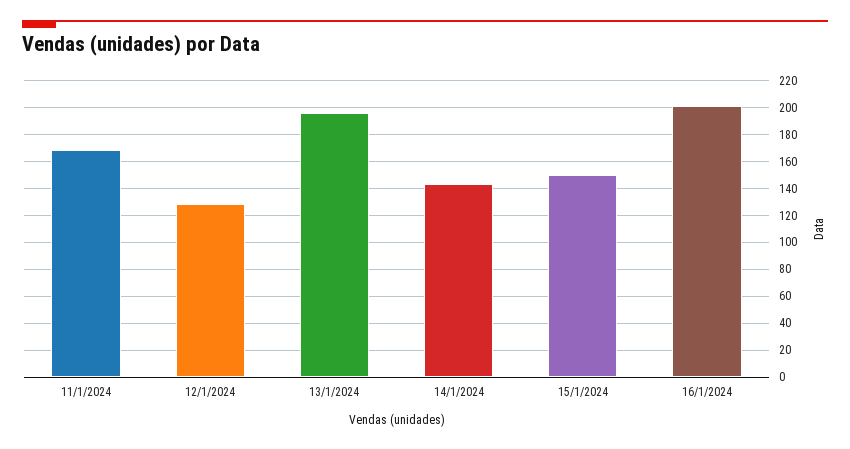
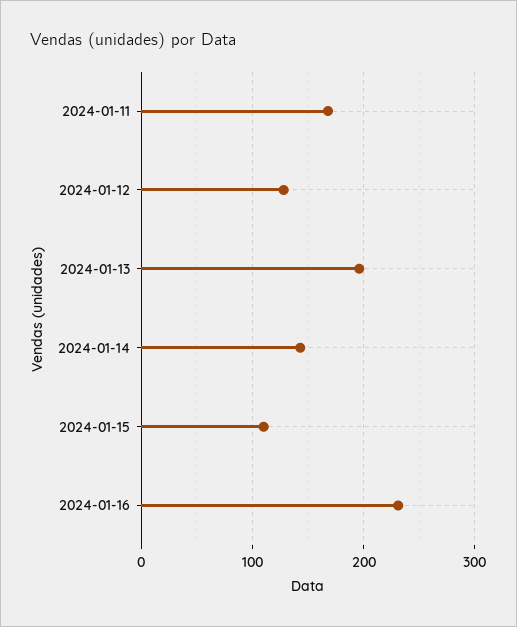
15/1/2024: 150 -> 110
16/1/2024: 200 -> 230

